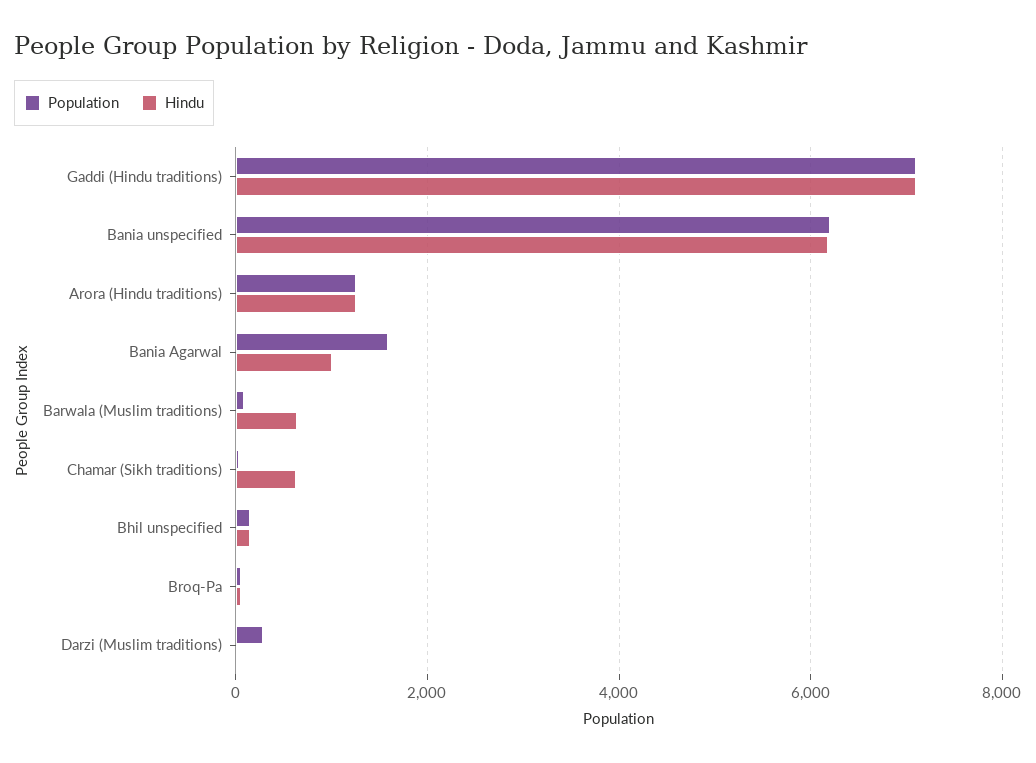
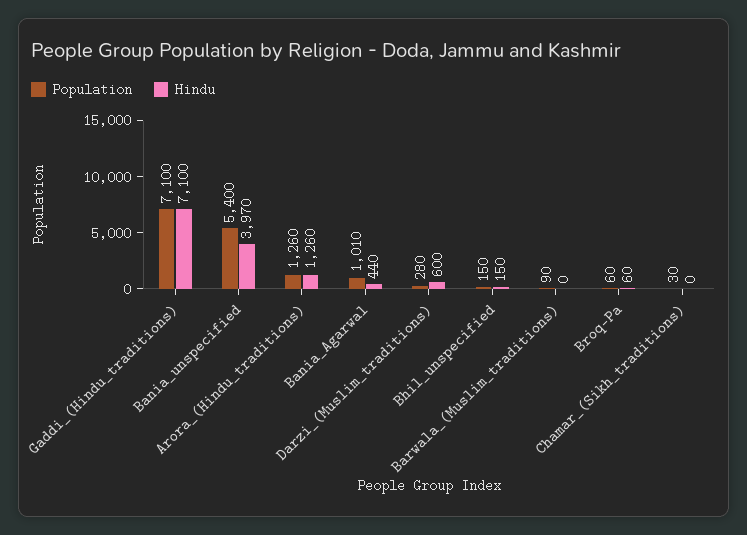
Population, Bania unspecified: 6200 -> 5400
Hindu, Bania unspecified: 6200 -> 3970
Population, Bania Agarwal: 1600 -> 1010
Hindu, Bania Agarwal: 1000 -> 440
Hindu, Barwala (Muslim traditions): 600 -> 0
Hindu, Chamar (Sikh traditions): 600 -> 0
Hindu, Darzi (Muslim traditions): 0 -> 600

